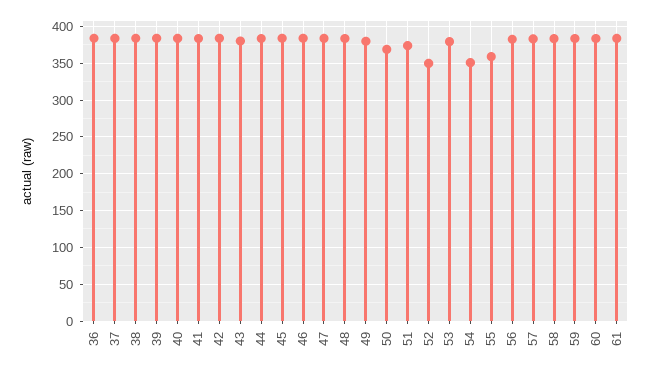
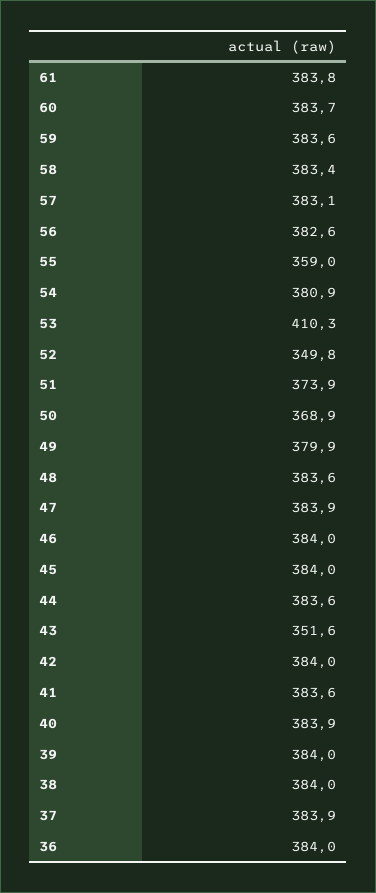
43: 380 -> 351.6
53: 380 -> 410.3
54: 350 -> 380.9

